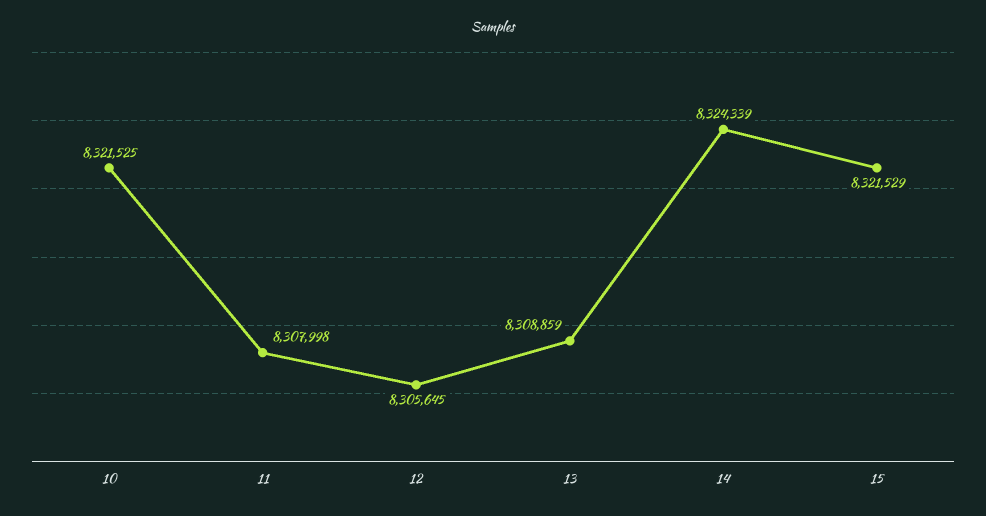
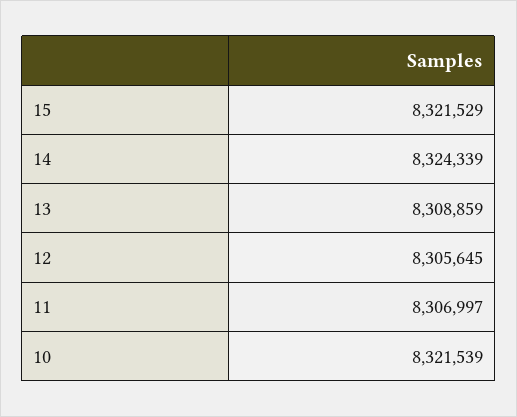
10: 8321525 -> 8321539
11: 8307998 -> 8306997

